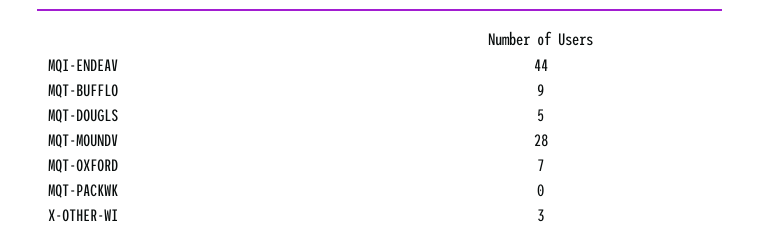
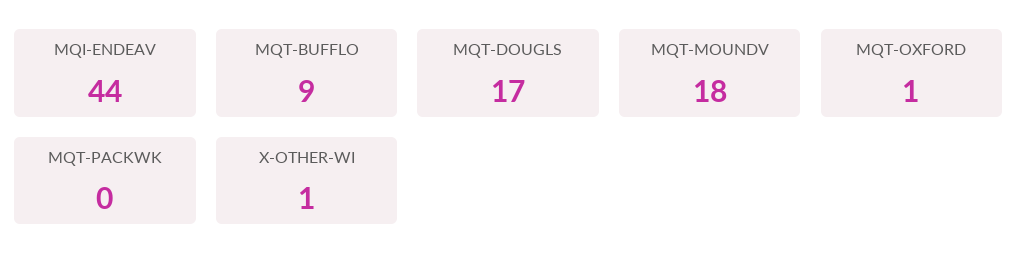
MQT-DOUGLS: 5 -> 17
MQT-MOUNDV: 28 -> 18
MQT-OXFORD: 7 -> 1
X-OTHER-WI: 3 -> 1

